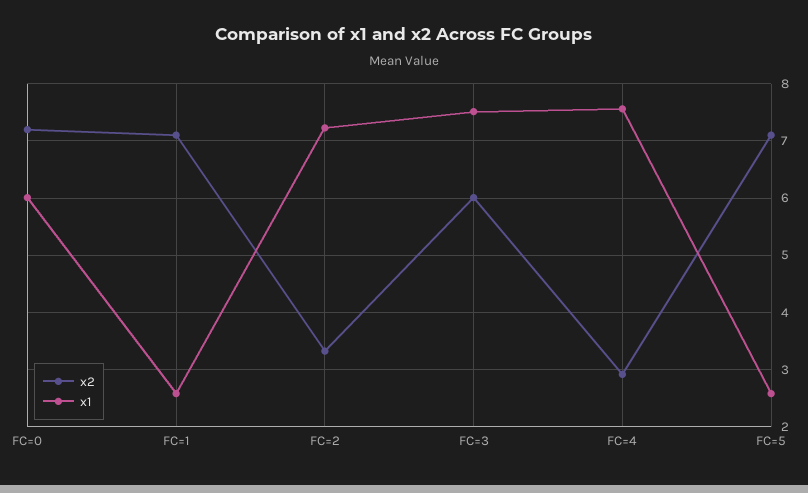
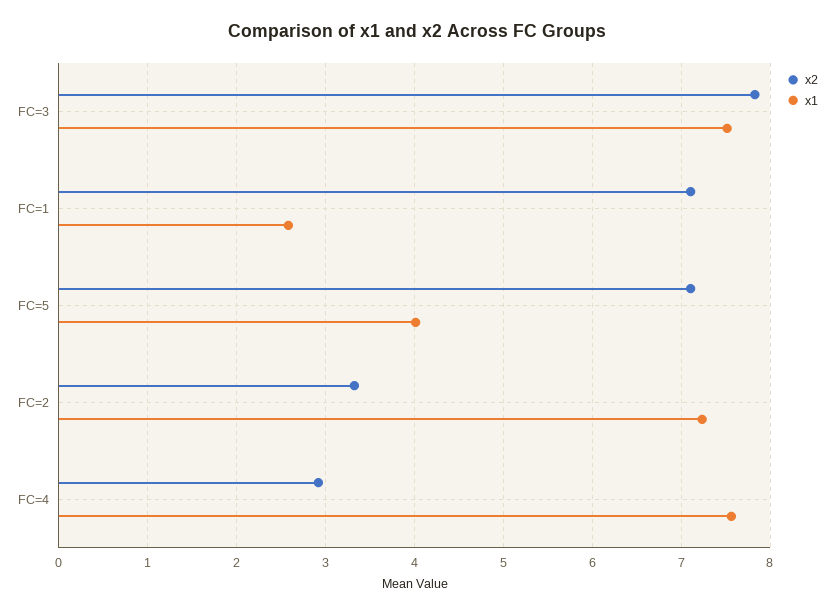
x2, FC=0: 7.2 -> none
x1, FC=0: 6 -> none
x2, FC=3: 6 -> 7.8
x1, FC=5: 2.6 -> 4

